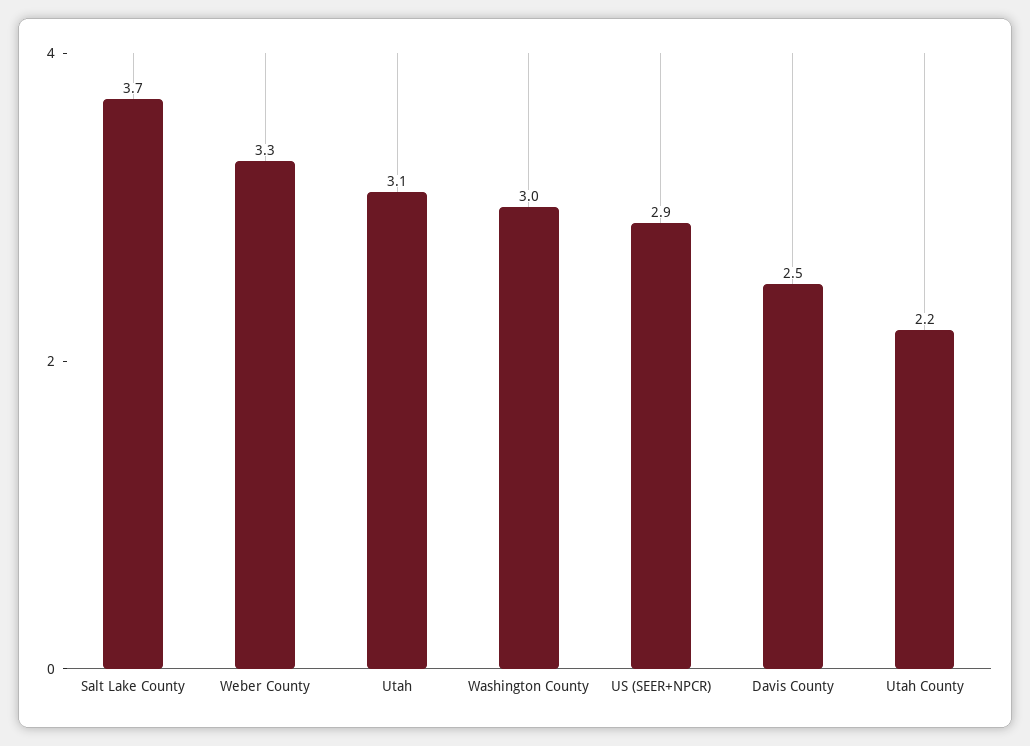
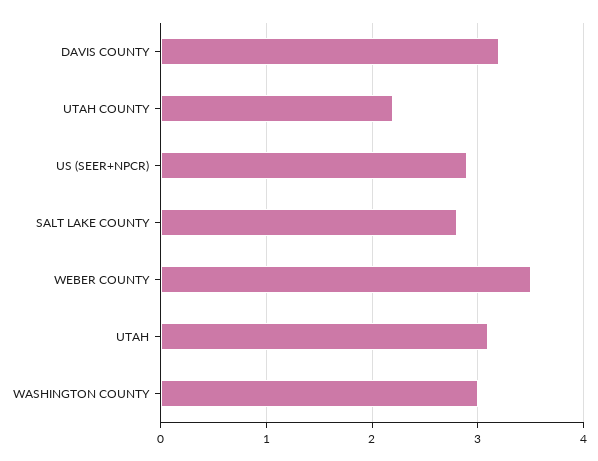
Salt Lake County: 3.7 -> 2.8
Weber County: 3.3 -> 3.5
Davis County: 2.5 -> 3.2

